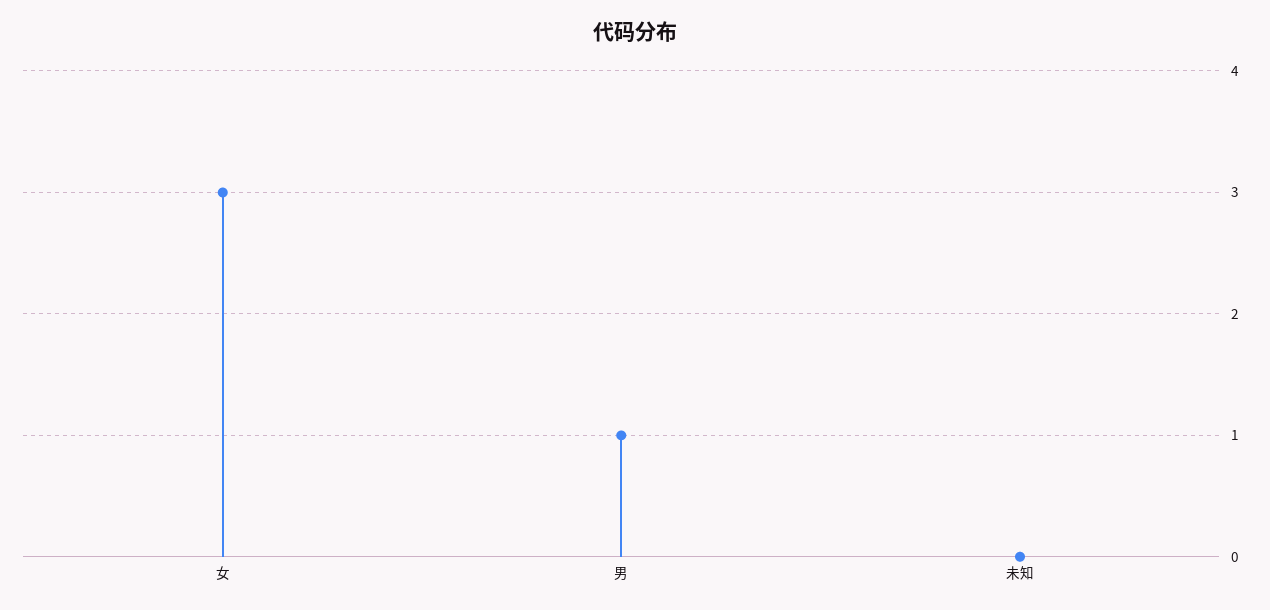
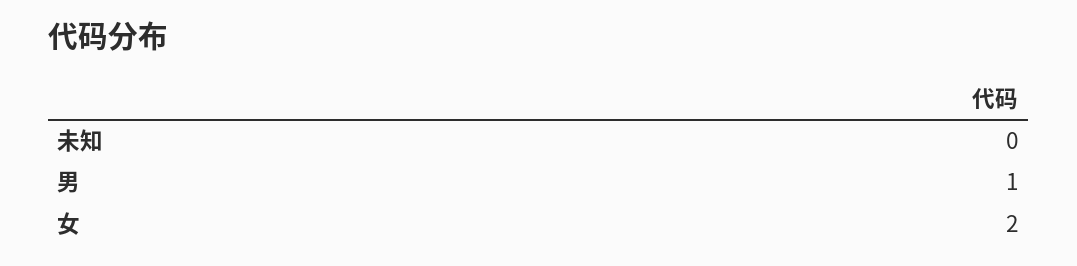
女: 3 -> 2

